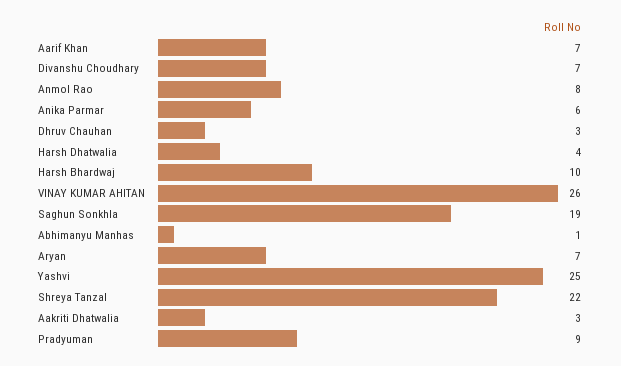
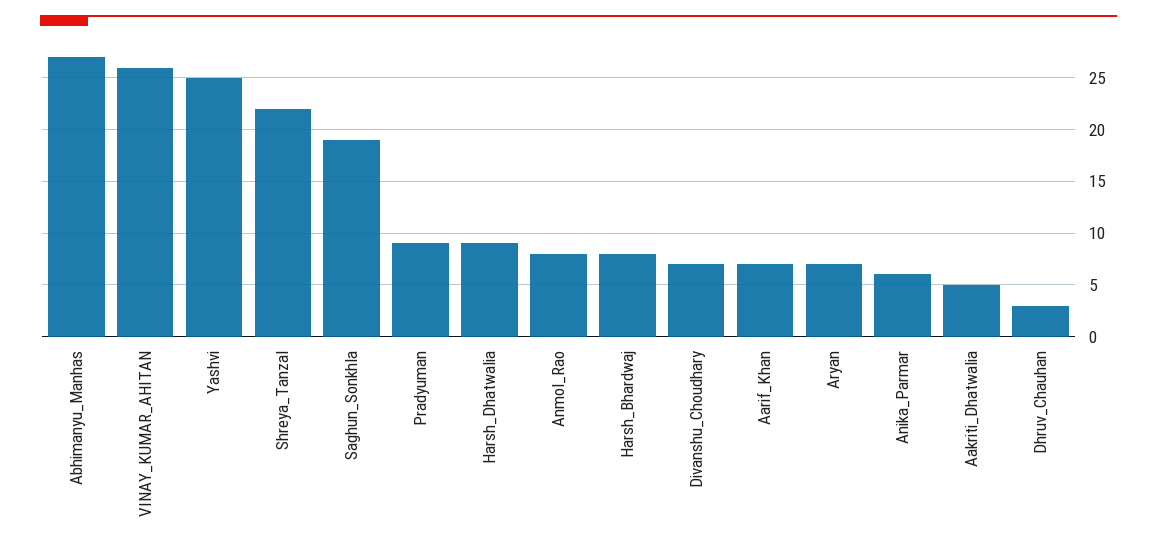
Harsh Dhatwalia: 4 -> 9
Harsh Bhardwaj: 10 -> 8
Abhimanyu Manhas: 1 -> 27
Aakriti Dhatwalia: 3 -> 5

